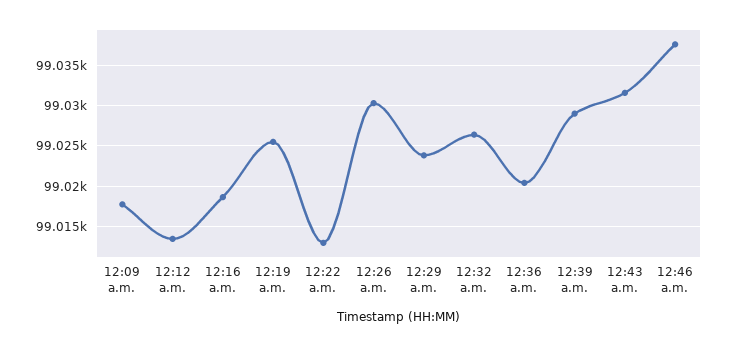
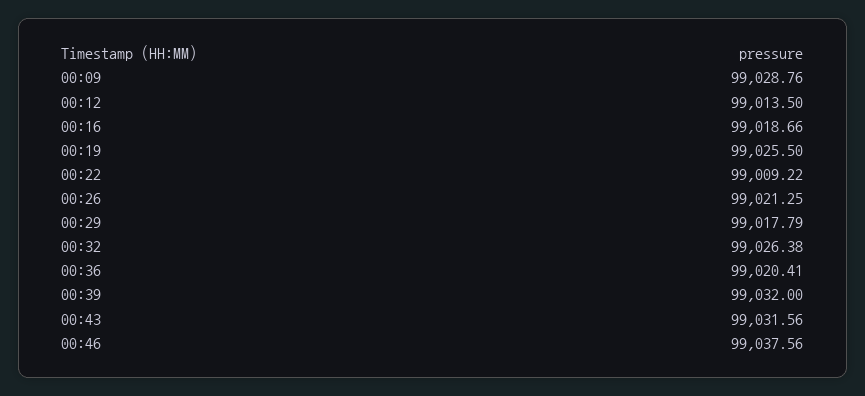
12:09 a.m.: 99018 -> 99028.76
12:22 a.m.: 99013 -> 99009.22
12:26 a.m.: 99030 -> 99021.25
12:29 a.m.: 99024 -> 99017.79
12:39 a.m.: 99029 -> 99032

